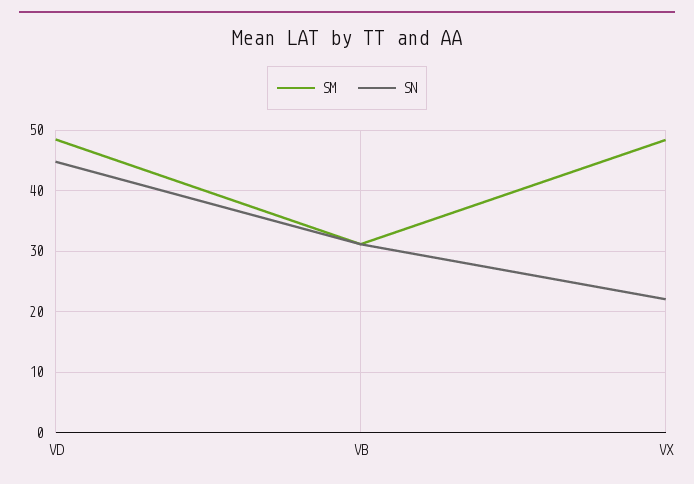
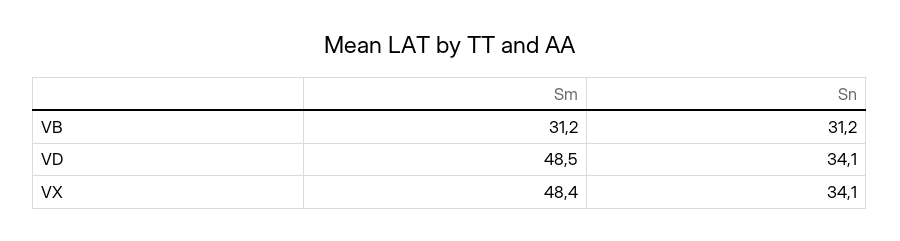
SN, VD: 45 -> 34.1
SN, VX: 22 -> 34.1

